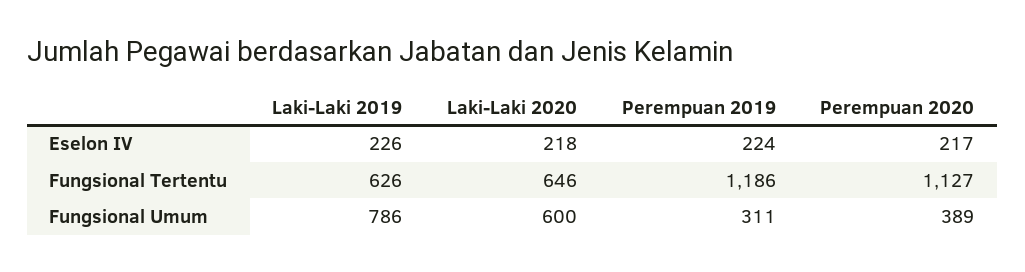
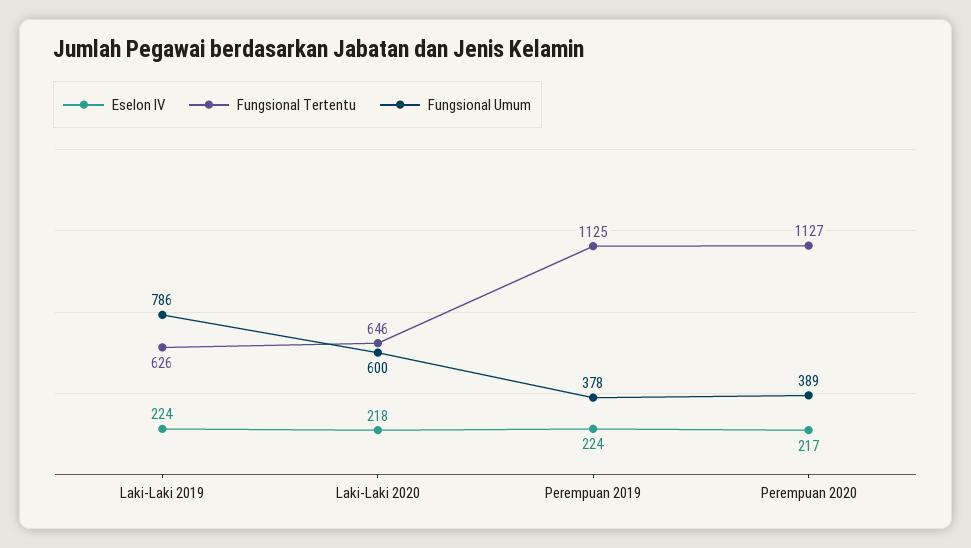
Eselon IV, Laki-Laki 2019: 226 -> 224
Fungsional Tertentu, Perempuan 2019: 1186 -> 1125
Fungsional Umum, Perempuan 2019: 311 -> 378

